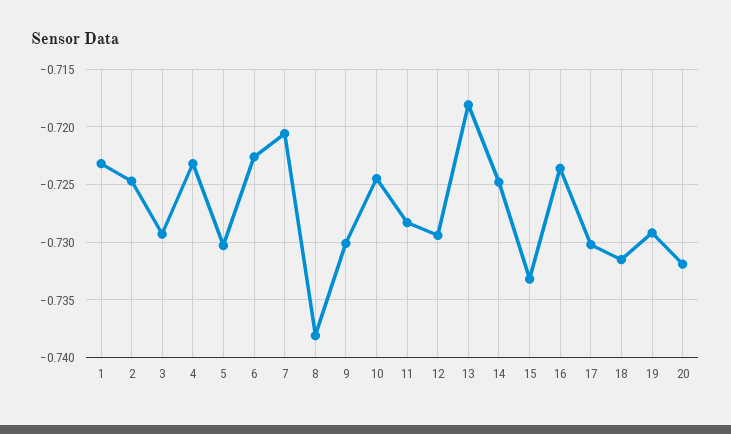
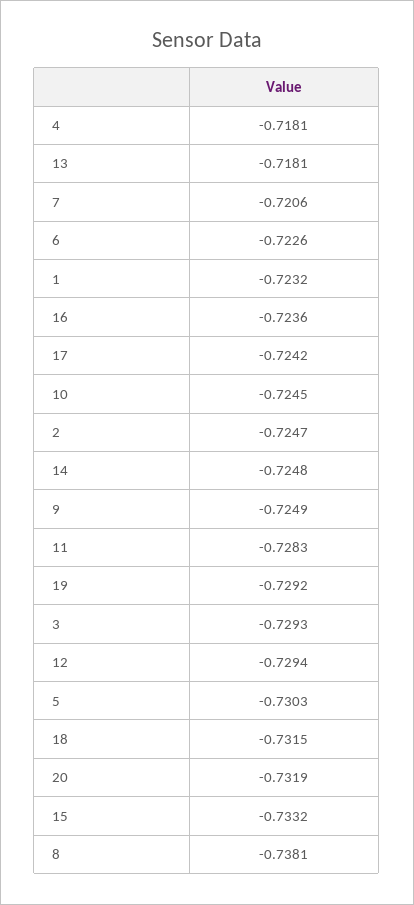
4: -0.723 -> -0.7181
9: -0.73 -> -0.7249
17: -0.73 -> -0.7242

